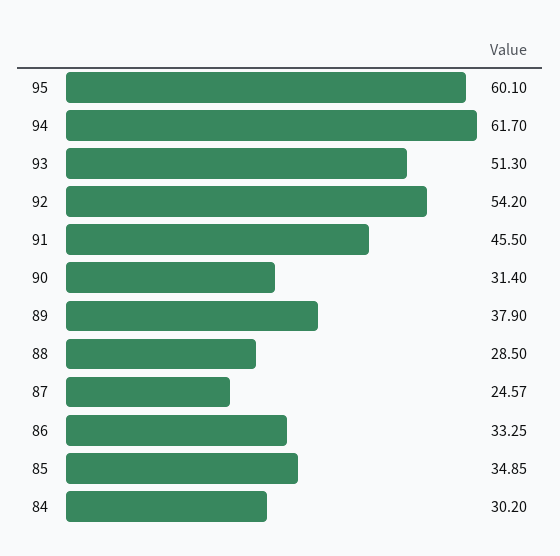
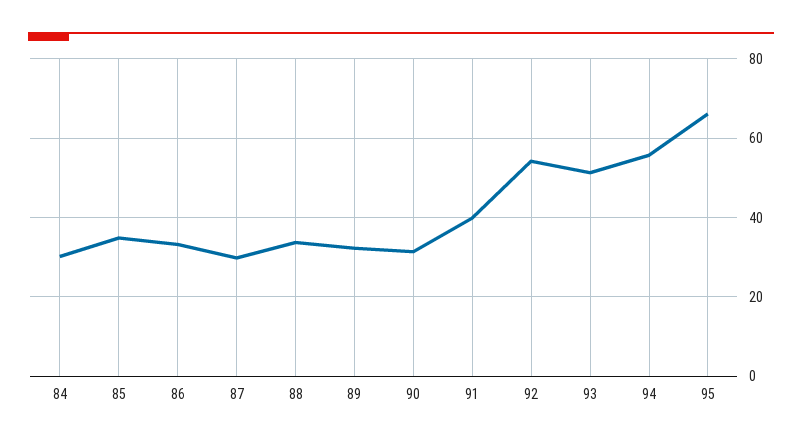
95: 60.1 -> 66
94: 61.7 -> 56
91: 45.5 -> 40
89: 37.9 -> 32
88: 28.5 -> 34
87: 24.57 -> 30

